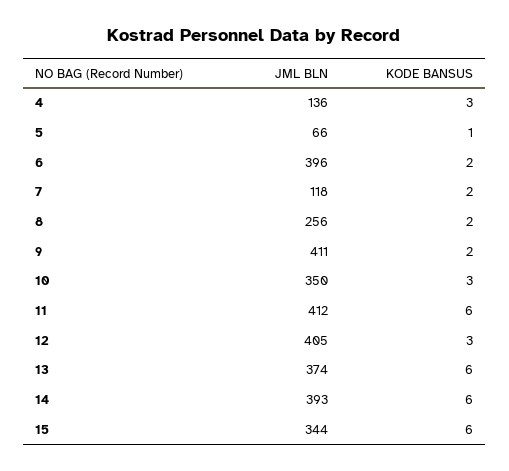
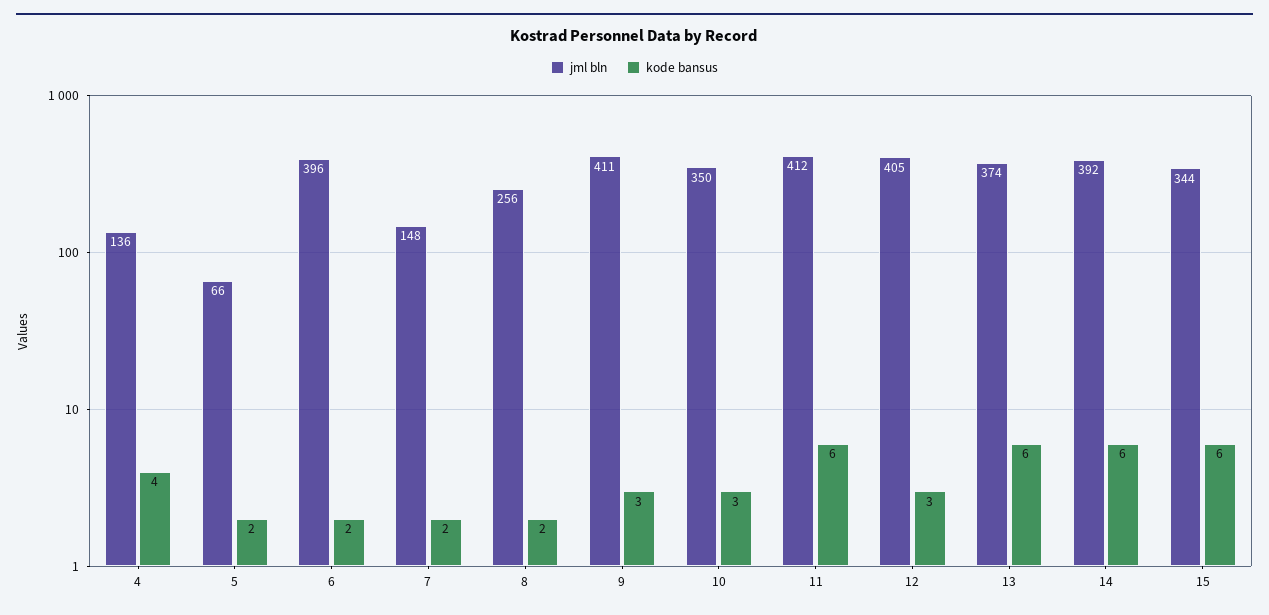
KODE BANSUS, 4: 3 -> 4
KODE BANSUS, 5: 1 -> 2
JML BLN, 7: 118 -> 148
KODE BANSUS, 9: 2 -> 3
JML BLN, 14: 393 -> 392

